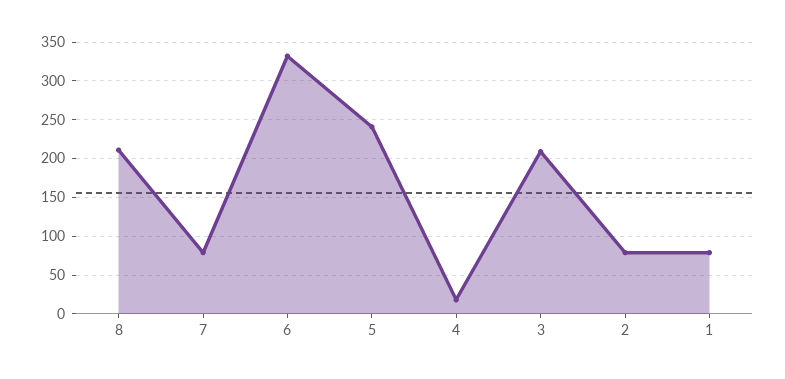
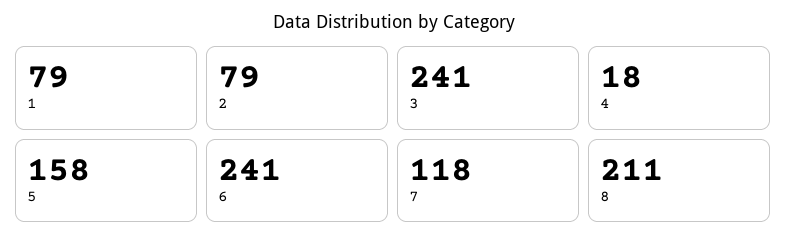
7: 80 -> 118
6: 330 -> 241
5: 240 -> 158
3: 210 -> 241

